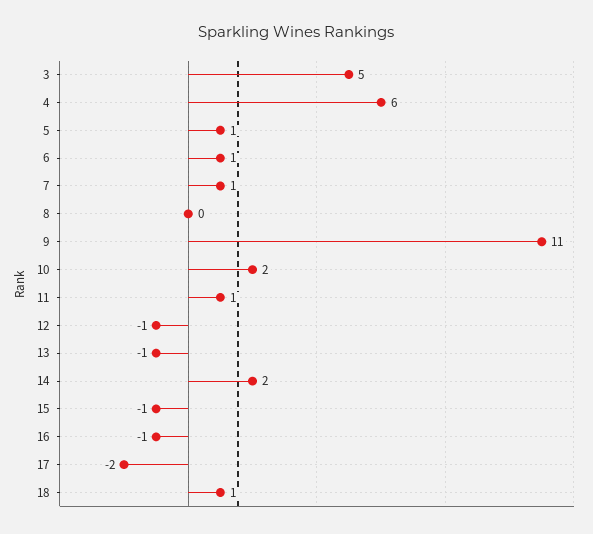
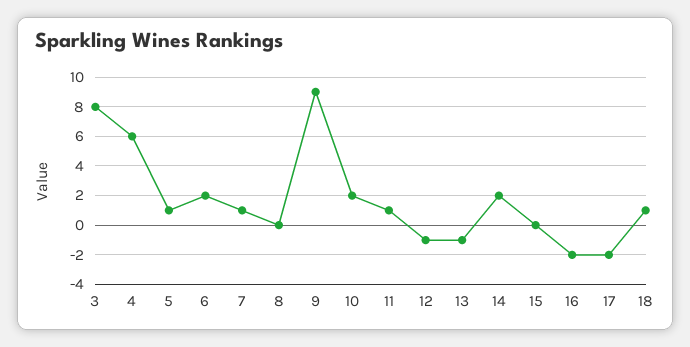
3: 5 -> 8
6: 1 -> 2
9: 11 -> 9
15: -1 -> 0
16: -1 -> -2

